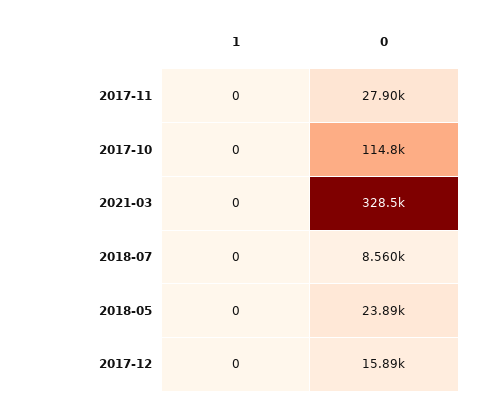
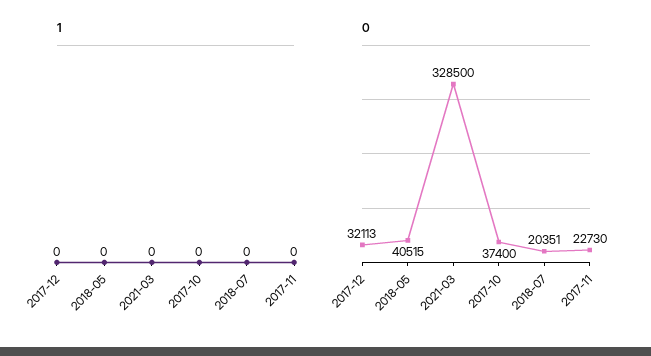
0, 2017-11: 27900 -> 22730
0, 2017-10: 114800 -> 37400
0, 2018-07: 8560 -> 20351
0, 2018-05: 23890 -> 40515
0, 2017-12: 15890 -> 32113

